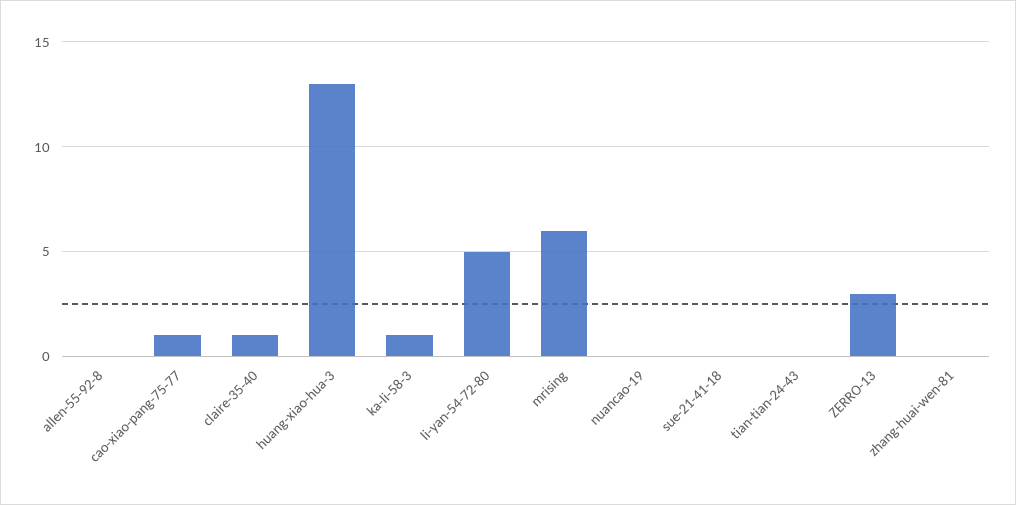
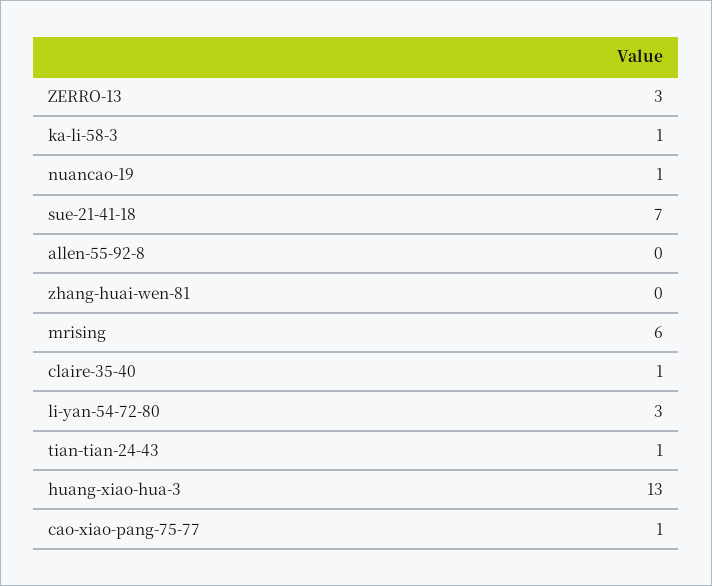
li-yan-54-72-80: 5 -> 3
nuancao-19: 0 -> 1
sue-21-41-18: 0 -> 7
tian-tian-24-43: 0 -> 1

